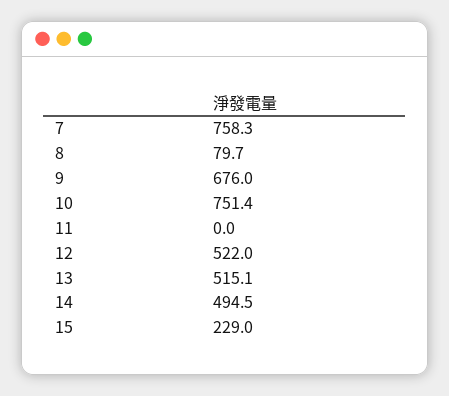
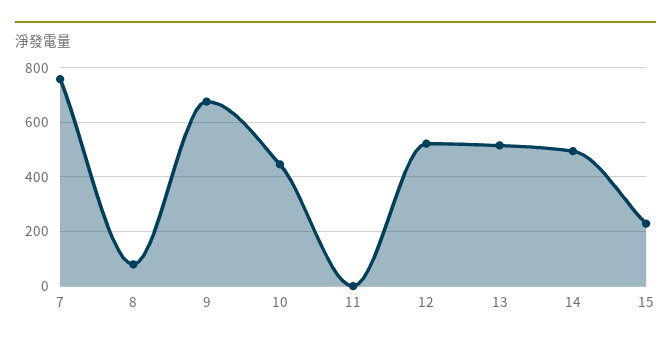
10: 751.4 -> 450

